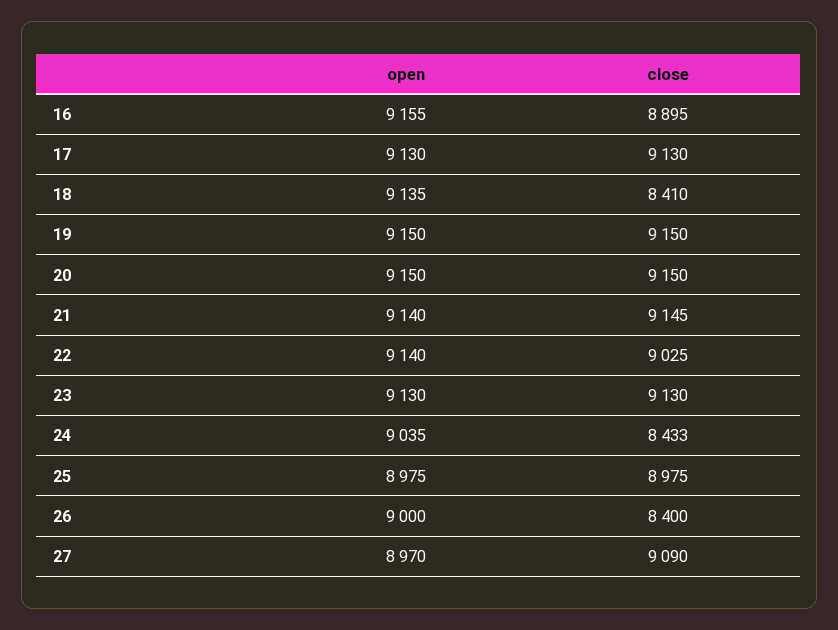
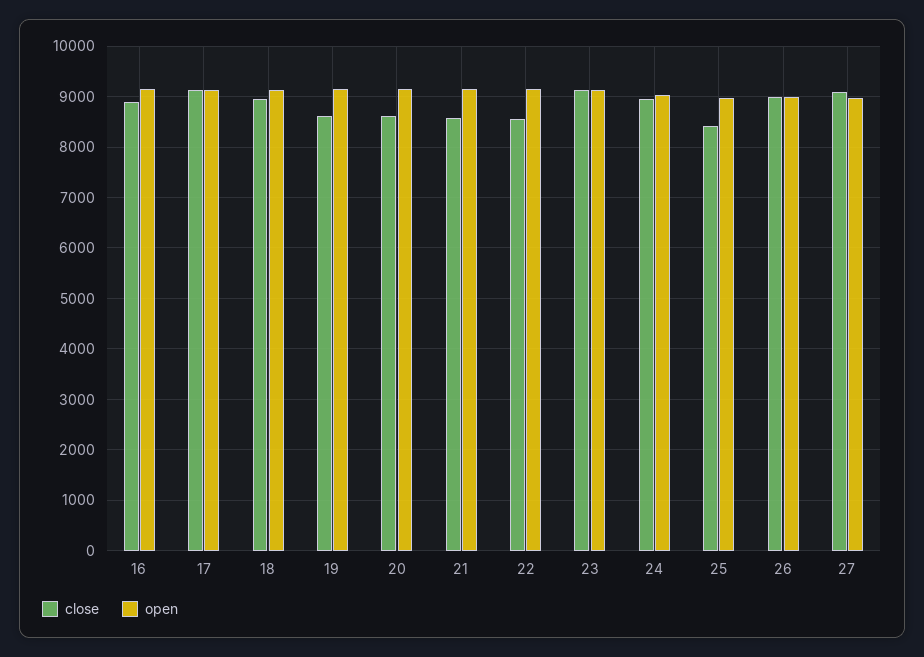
close, 18: 8410 -> 9000
close, 19: 9150 -> 8600
close, 20: 9150 -> 8600
close, 21: 9145 -> 8600
close, 22: 9025 -> 8600
close, 24: 8433 -> 9000
close, 25: 8975 -> 8400
close, 26: 8400 -> 9000

